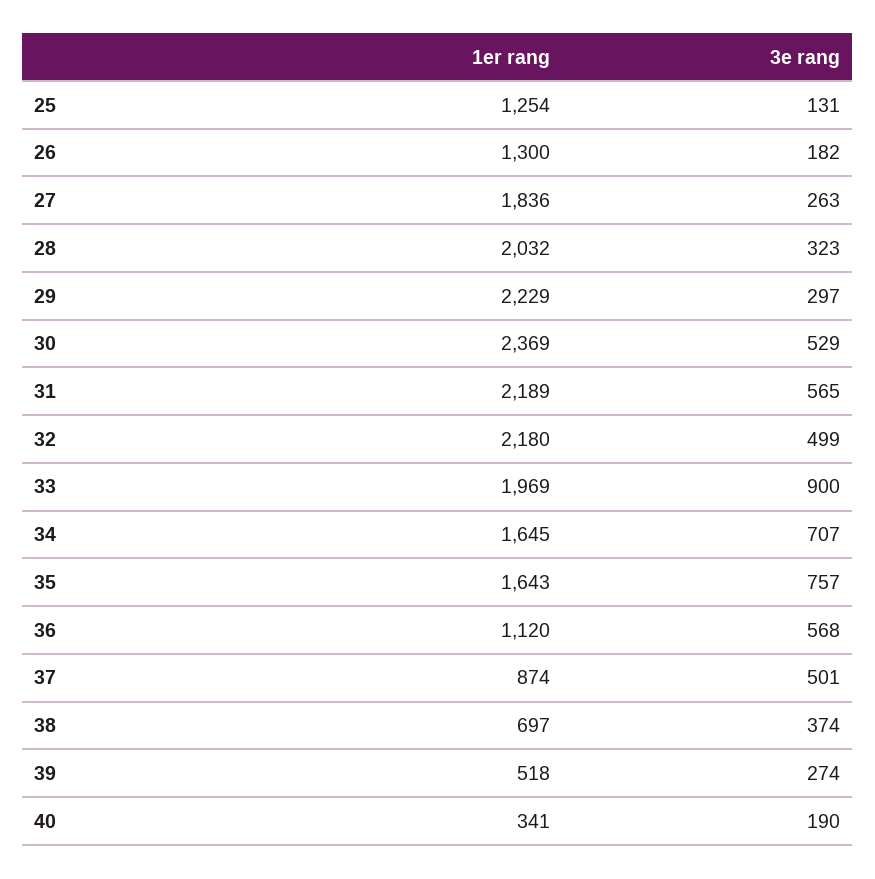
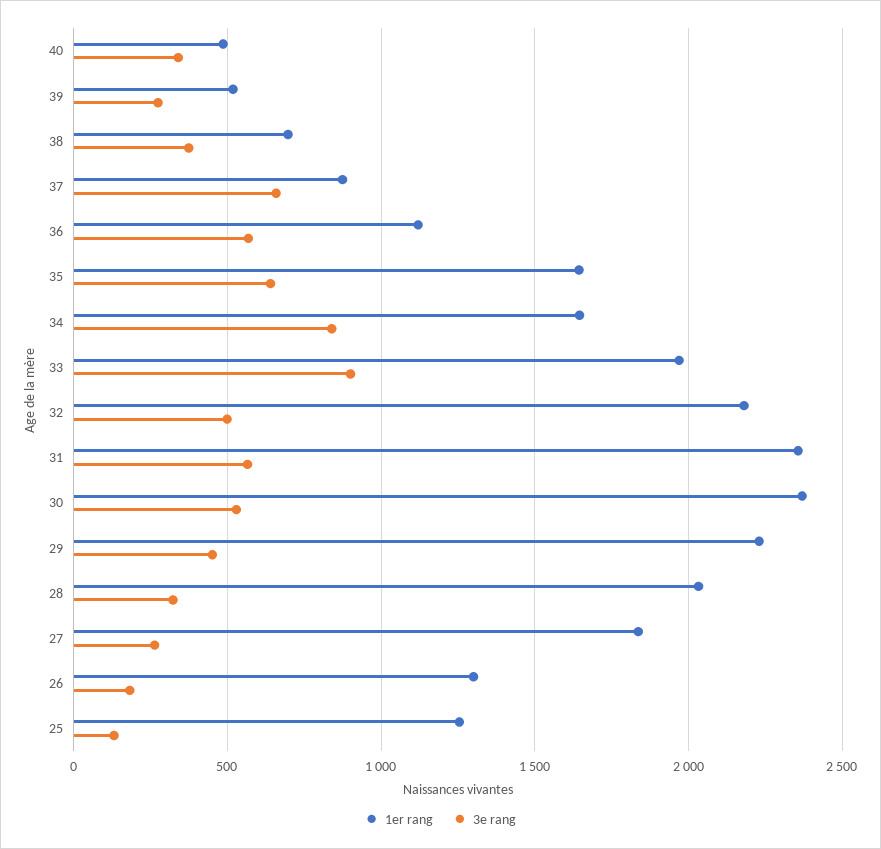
3e rang, 29: 297 -> 450
1er rang, 31: 2189 -> 2350
3e rang, 34: 707 -> 850
3e rang, 35: 757 -> 650
3e rang, 37: 501 -> 650
1er rang, 40: 341 -> 500
3e rang, 40: 190 -> 350

